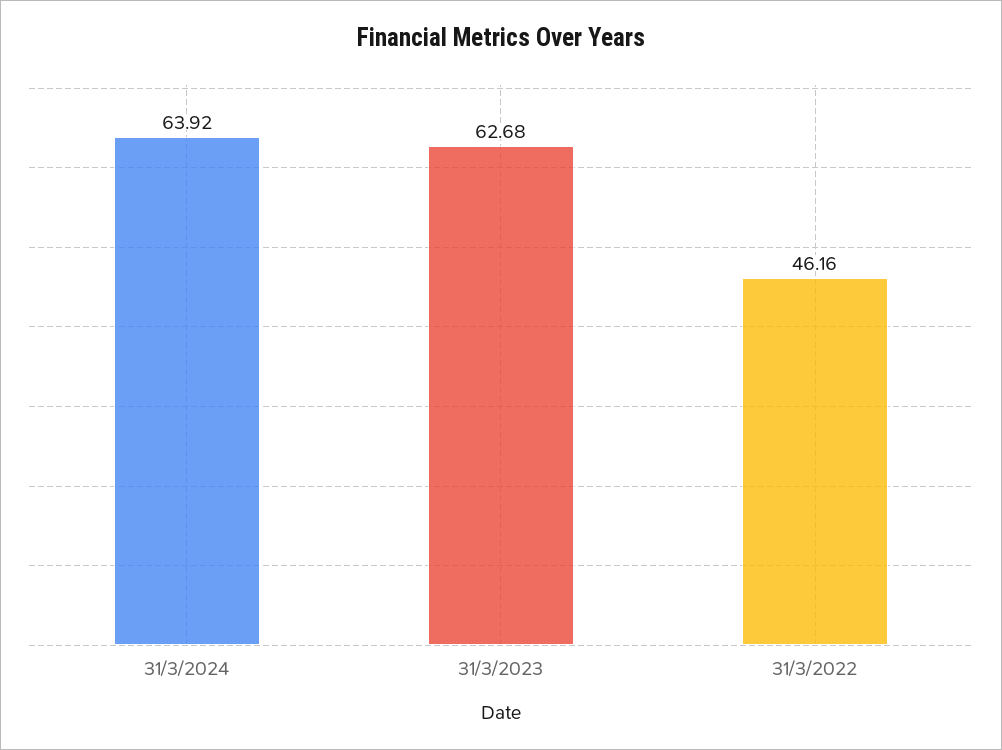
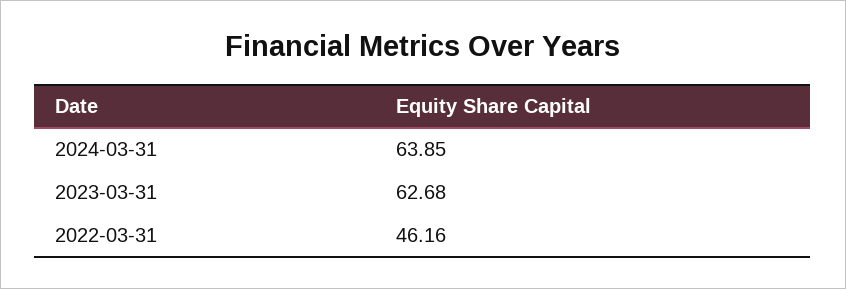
31/3/2024: 63.92 -> 63.85

